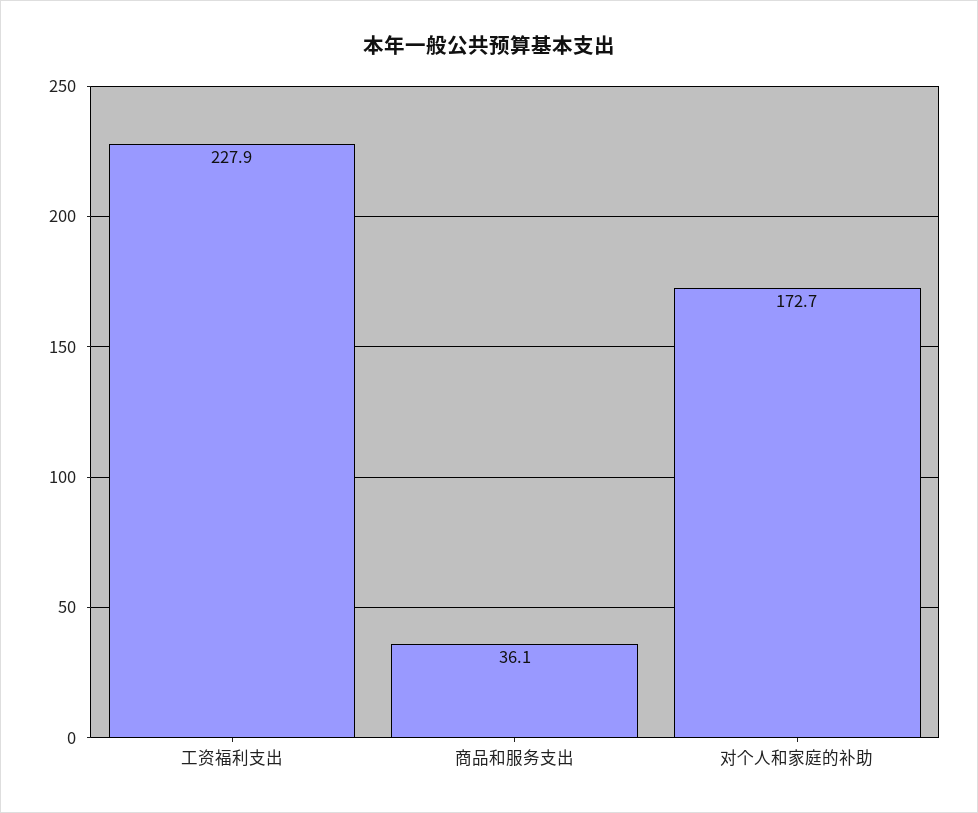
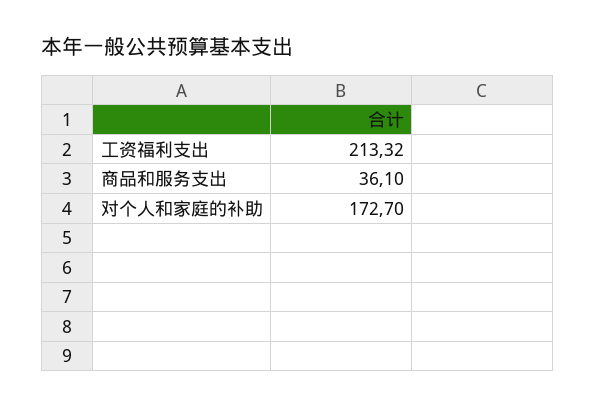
工资福利支出: 227.9 -> 213.32

